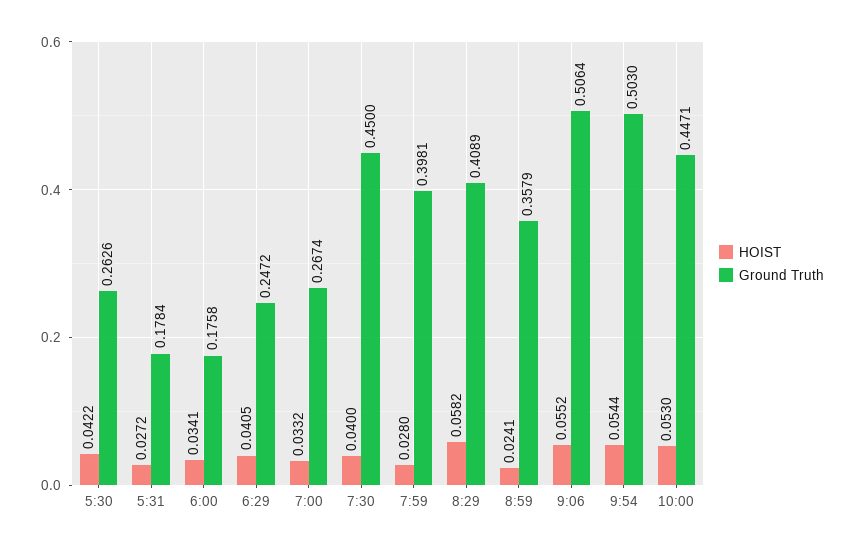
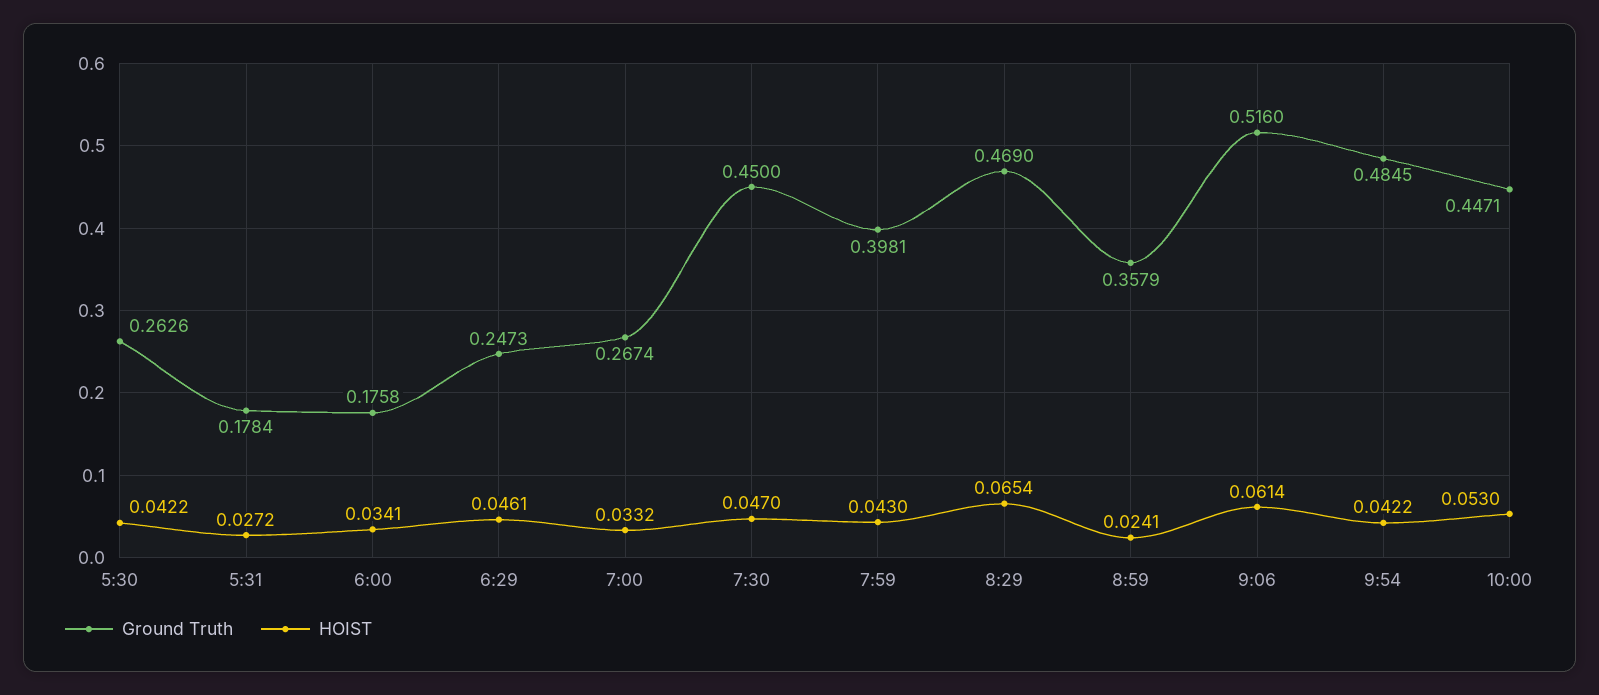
HOIST, 6:29: 0.0405 -> 0.0461
Ground Truth, 6:29: 0.2472 -> 0.2473
HOIST, 7:30: 0.04 -> 0.047
HOIST, 7:59: 0.028 -> 0.043
HOIST, 8:29: 0.0582 -> 0.0654
Ground Truth, 8:29: 0.4089 -> 0.469
HOIST, 9:06: 0.0552 -> 0.0614
Ground Truth, 9:06: 0.5064 -> 0.516
HOIST, 9:54: 0.0544 -> 0.0422
Ground Truth, 9:54: 0.503 -> 0.4845

